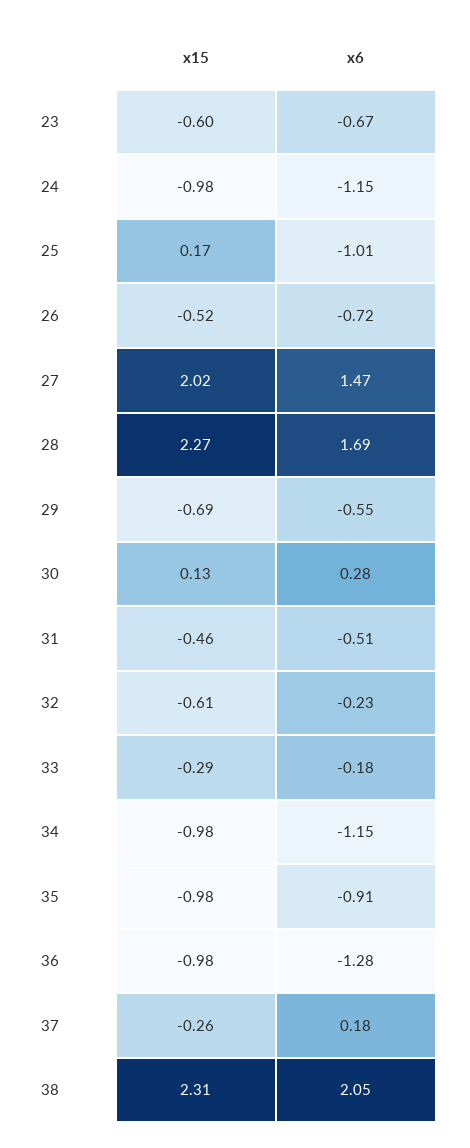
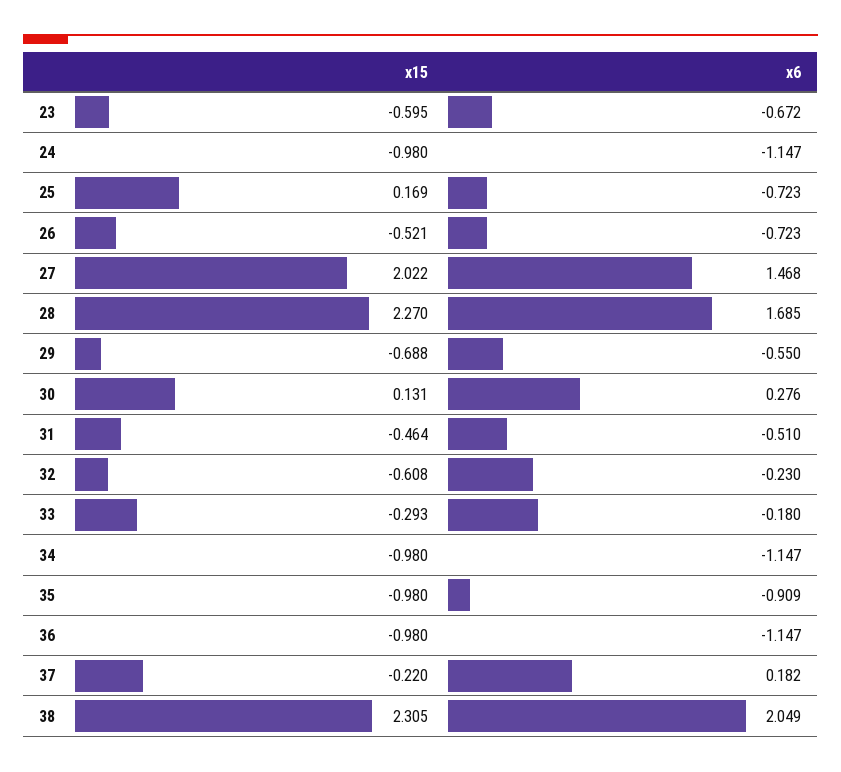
x6, 25: -1.01 -> -0.723
x6, 36: -1.28 -> -1.147
x15, 37: -0.26 -> -0.22

